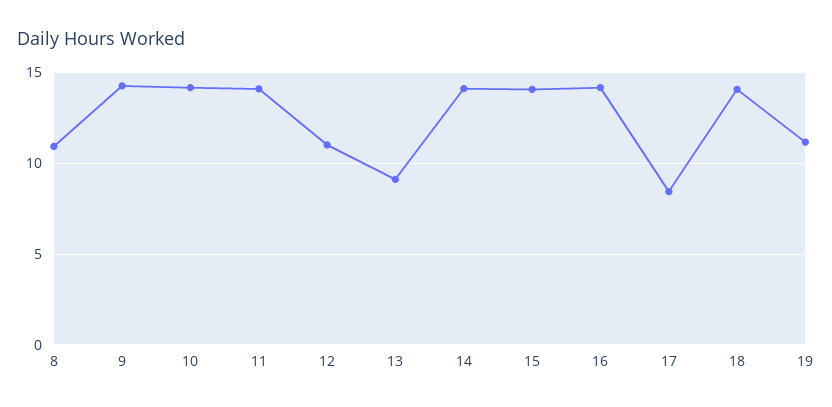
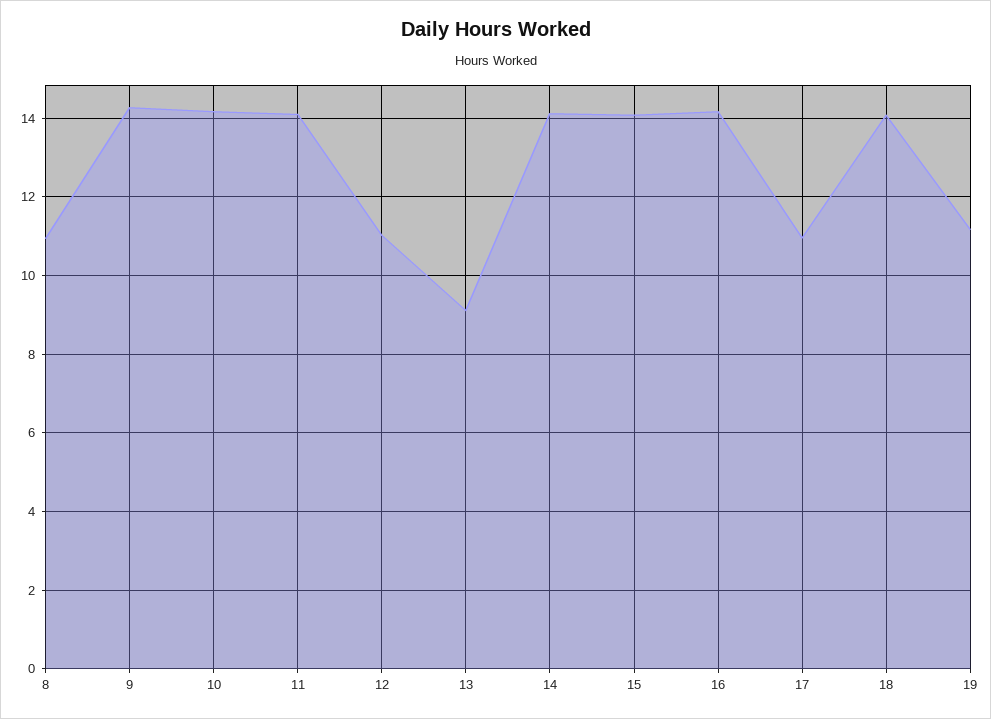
17: 8.5 -> 11

